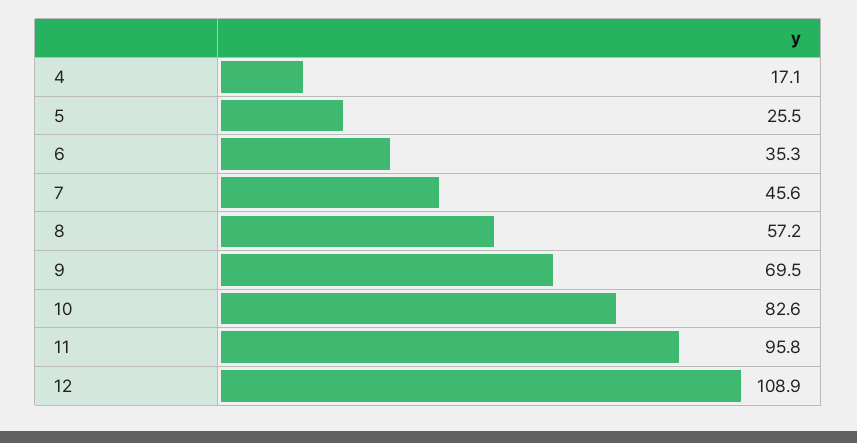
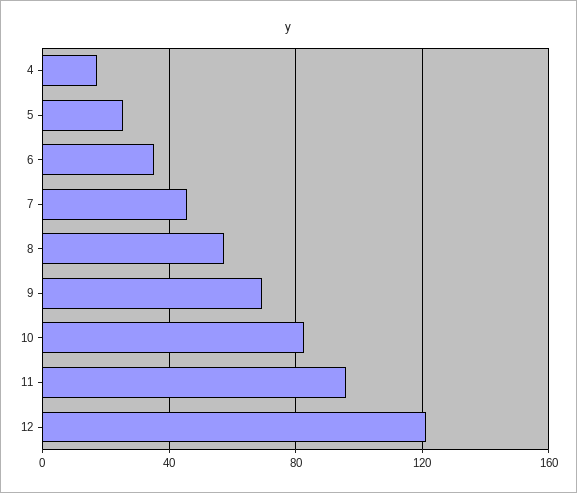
12: 108.9 -> 120

